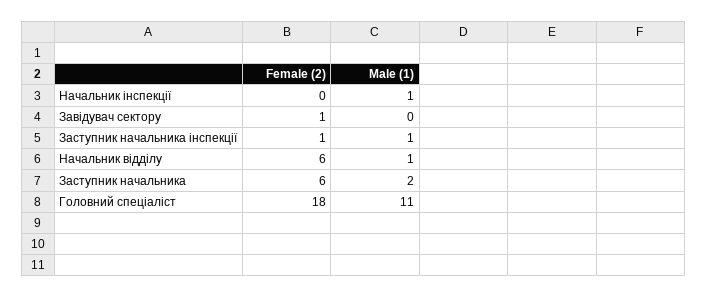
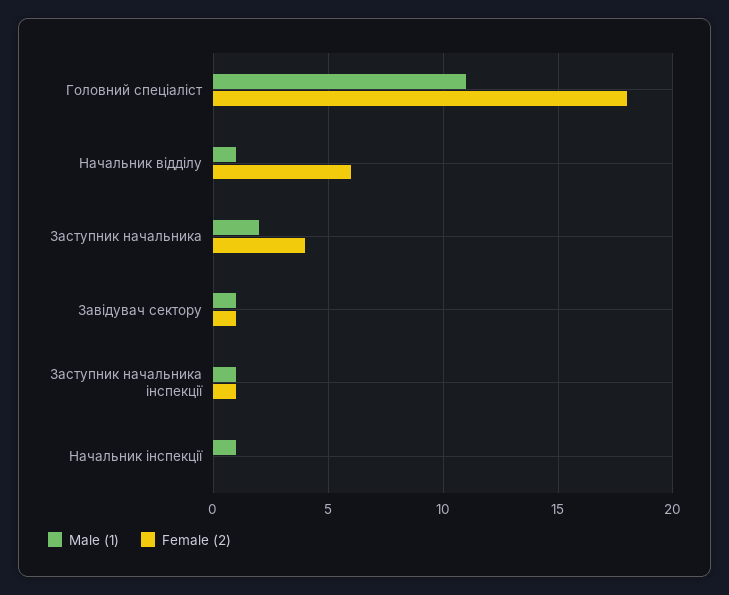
Male (1), Завідувач сектору: 0 -> 1
Female (2), Заступник начальника: 6 -> 4

